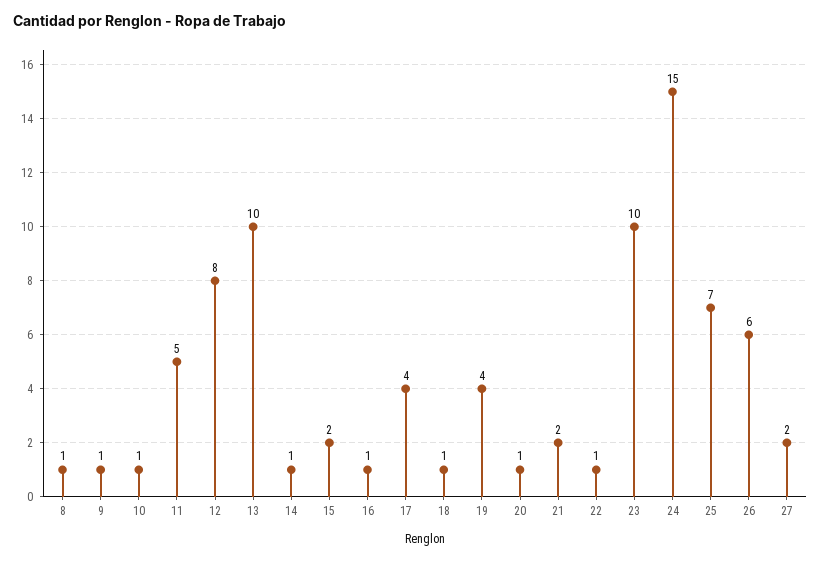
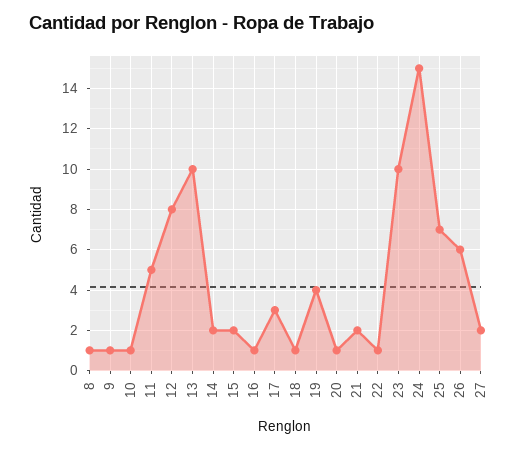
14: 1 -> 2
17: 4 -> 3

